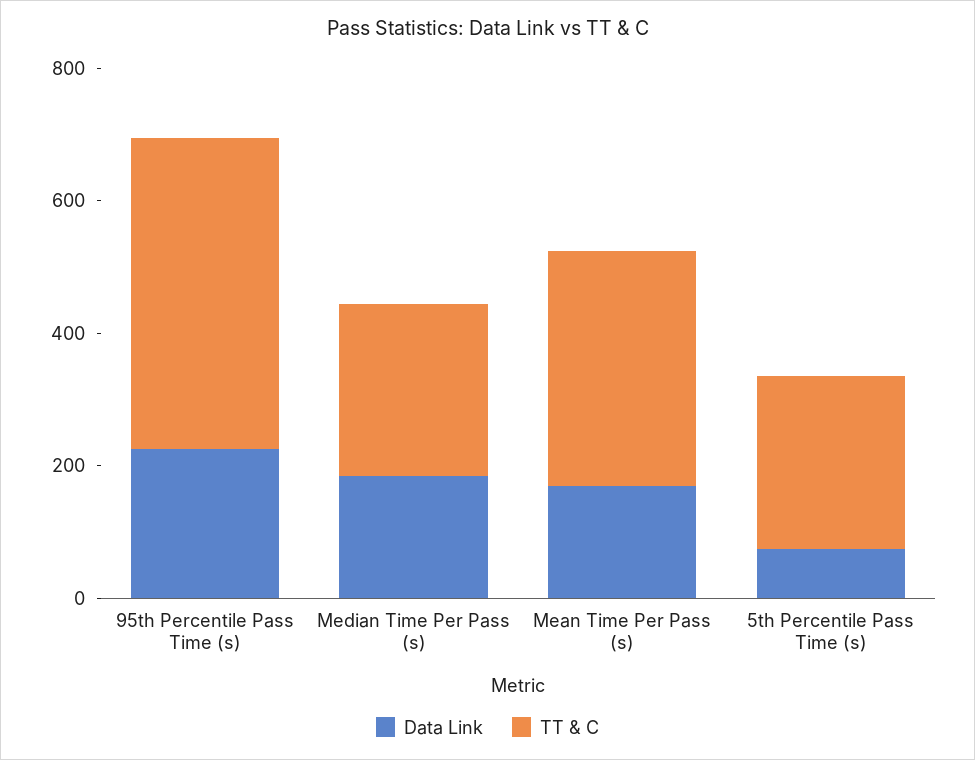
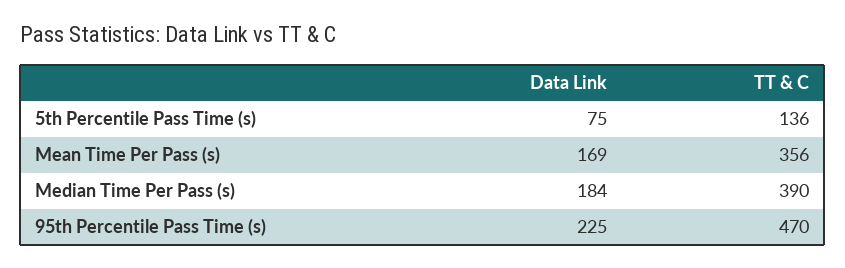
TT & C, Median Time Per Pass (s): 250 -> 390
TT & C, 5th Percentile Pass Time (s): 250 -> 136

